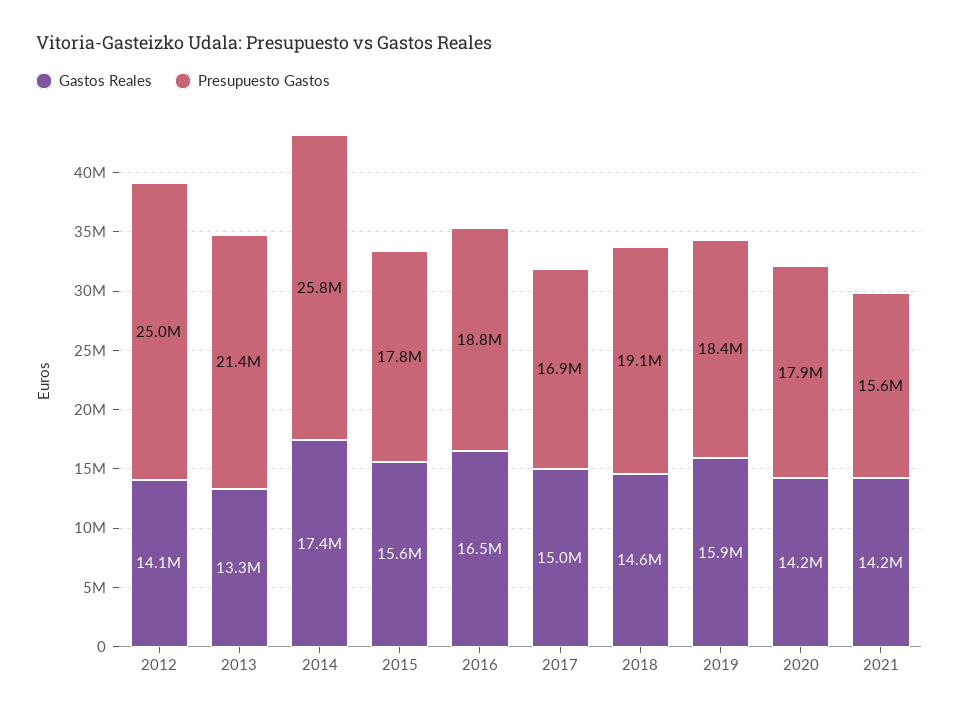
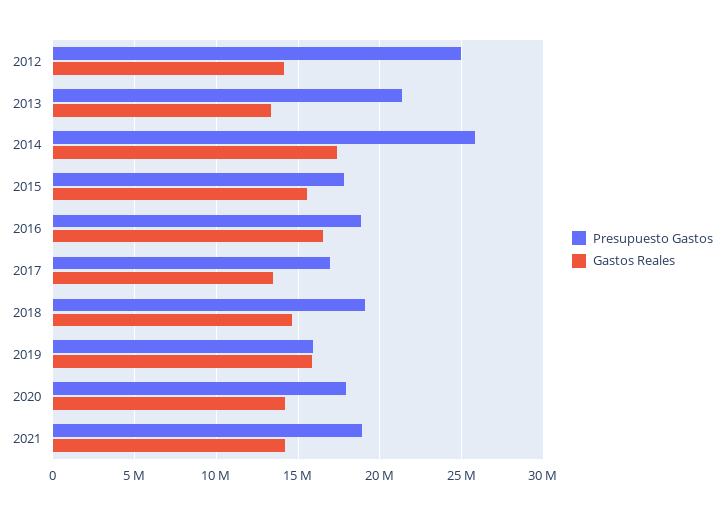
Gastos Reales, 2017: 15000000 -> 13500000
Presupuesto Gastos, 2019: 18400000 -> 16000000
Presupuesto Gastos, 2021: 15600000 -> 19000000

